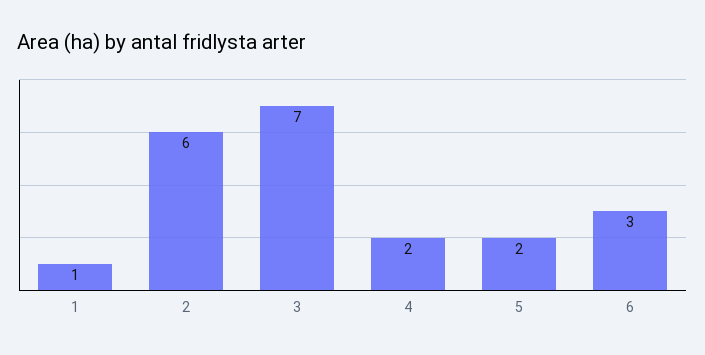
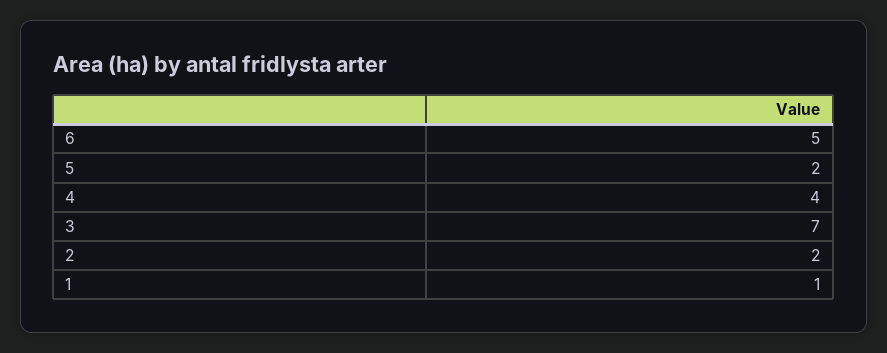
2: 6 -> 2
4: 2 -> 4
6: 3 -> 5

